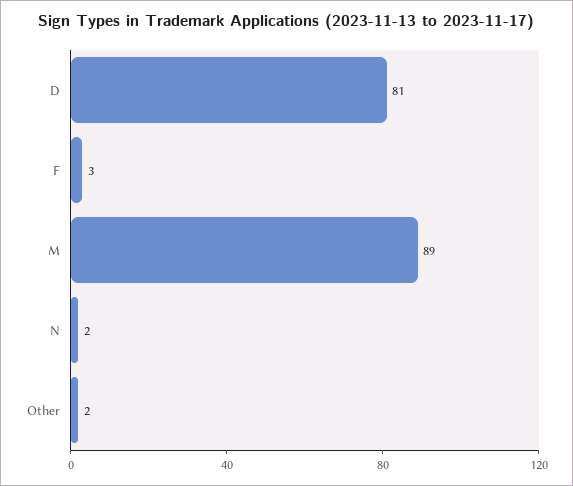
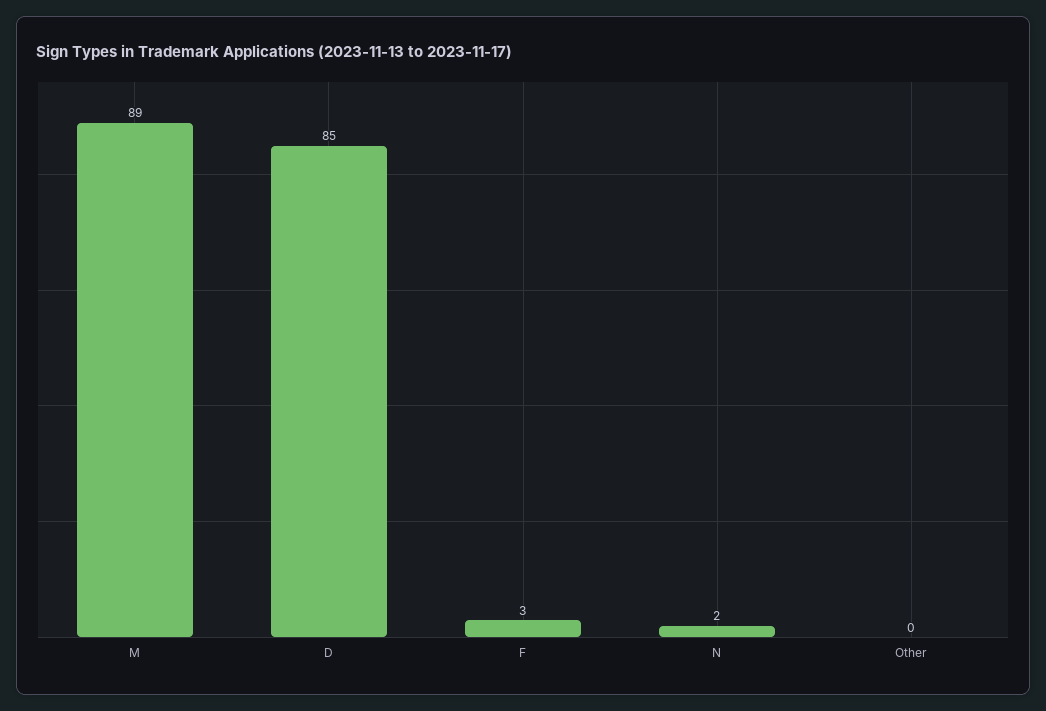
D: 81 -> 85
Other: 2 -> 0

